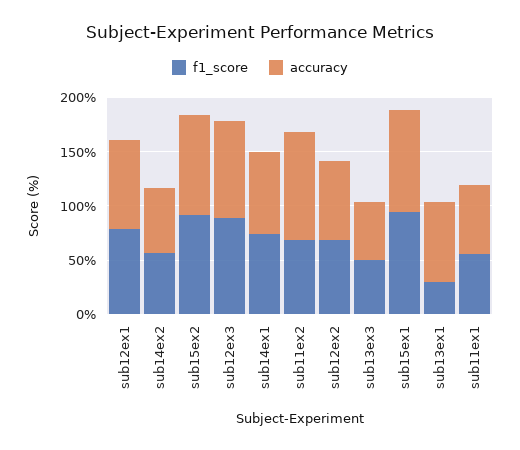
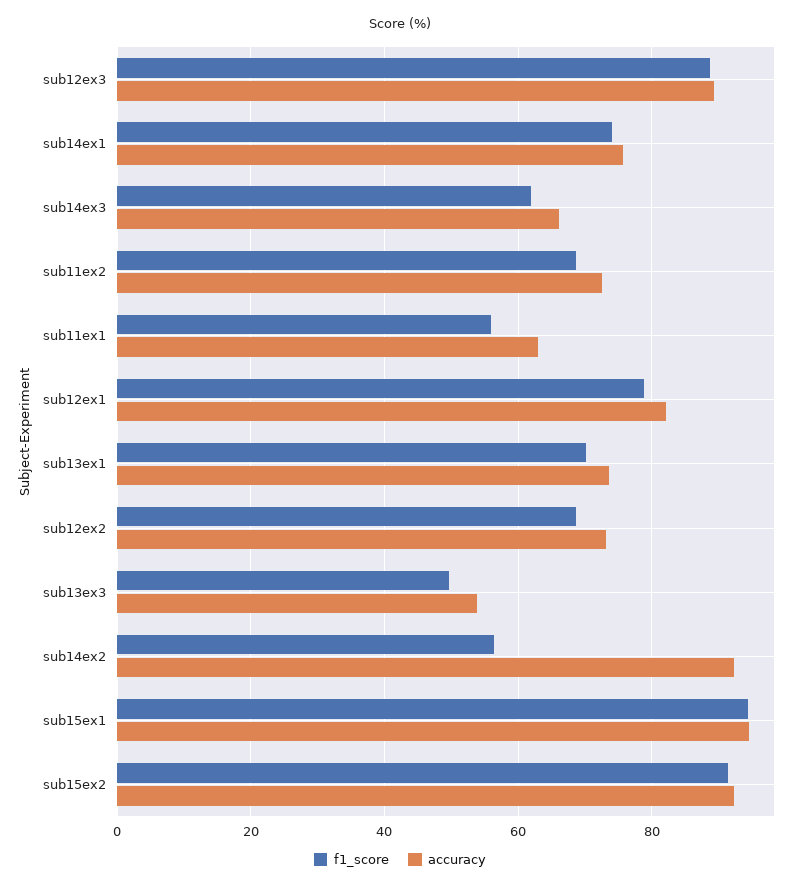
accuracy, sub14ex2: 60 -> 92
accuracy, sub11ex2: 100 -> 72
f1_score, sub13ex1: 30 -> 70
f1_score, sub14ex3: none -> 62
accuracy, sub14ex3: none -> 66

